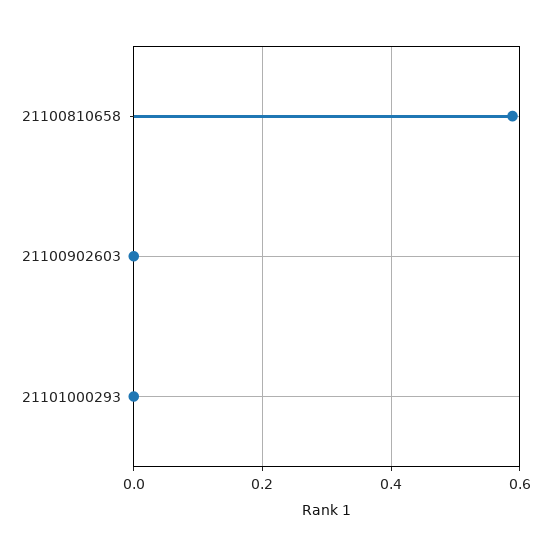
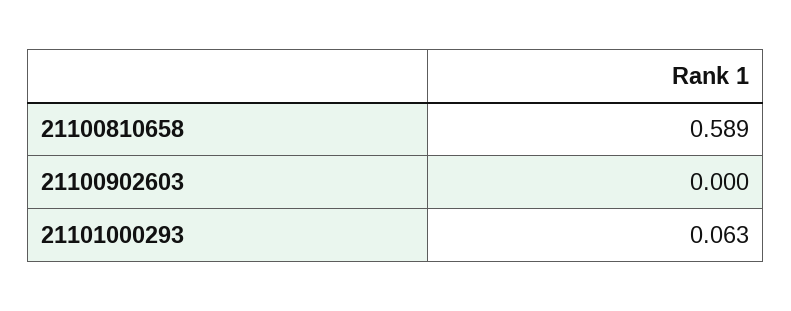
21101000293: 0 -> 0.063

